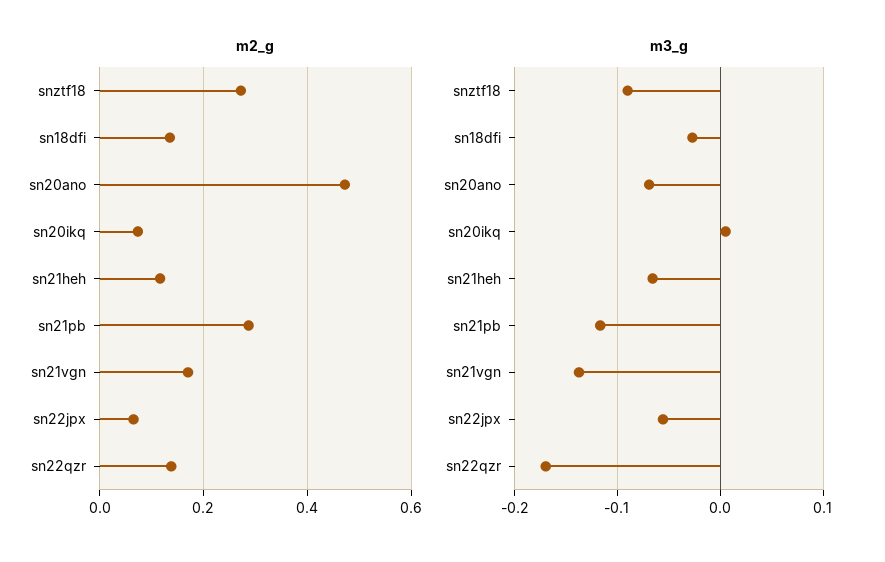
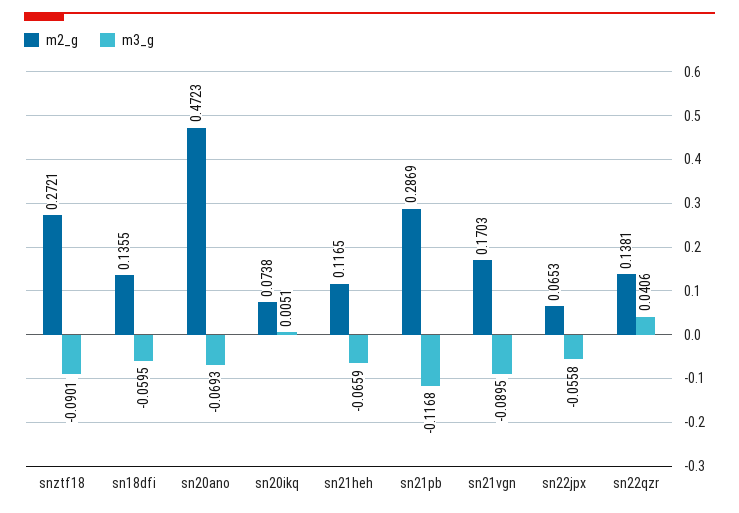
m3_g, sn18dfi: -0.03 -> -0.0595
m3_g, sn21vgn: -0.14 -> -0.0895
m3_g, sn22qzr: -0.17 -> 0.0406

